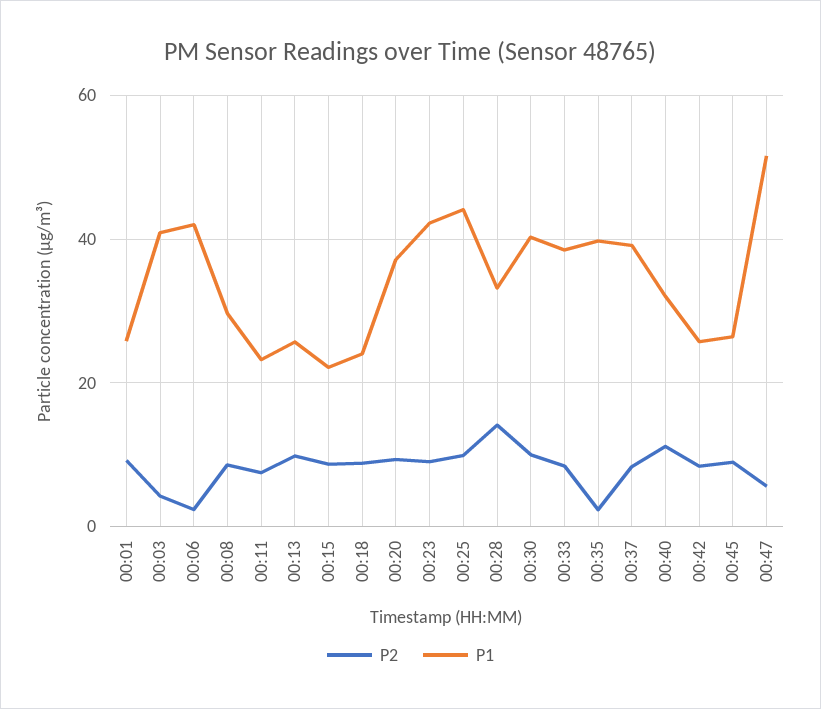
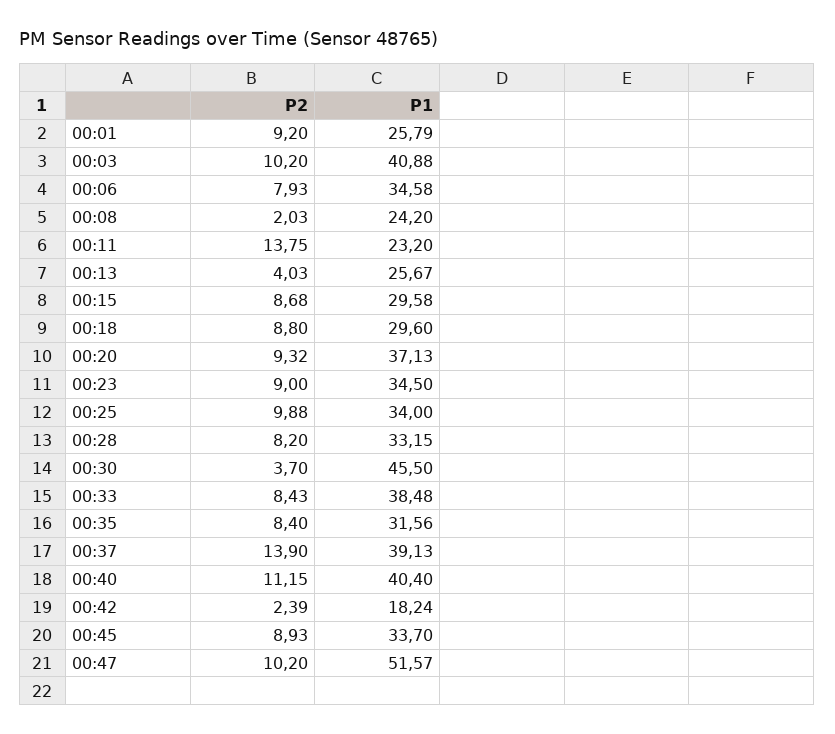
P2, 00:03: 4 -> 10.2
P2, 00:06: 2 -> 7.93
P1, 00:06: 42 -> 34.58
P2, 00:08: 8 -> 2.03
P1, 00:08: 30 -> 24.2
P2, 00:11: 8 -> 13.75
P2, 00:13: 10 -> 4.03
P1, 00:15: 22 -> 29.58
P1, 00:18: 24 -> 29.6
P1, 00:23: 42 -> 34.5
P1, 00:25: 44 -> 34
P2, 00:28: 14 -> 8.2
P2, 00:30: 10 -> 3.7
P1, 00:30: 40 -> 45.5
P2, 00:35: 2 -> 8.4
P1, 00:35: 40 -> 31.56
P2, 00:37: 8 -> 13.9
P1, 00:40: 32 -> 40.4
P2, 00:42: 8 -> 2.39
P1, 00:42: 26 -> 18.24
P1, 00:45: 26 -> 33.7
P2, 00:47: 6 -> 10.2

